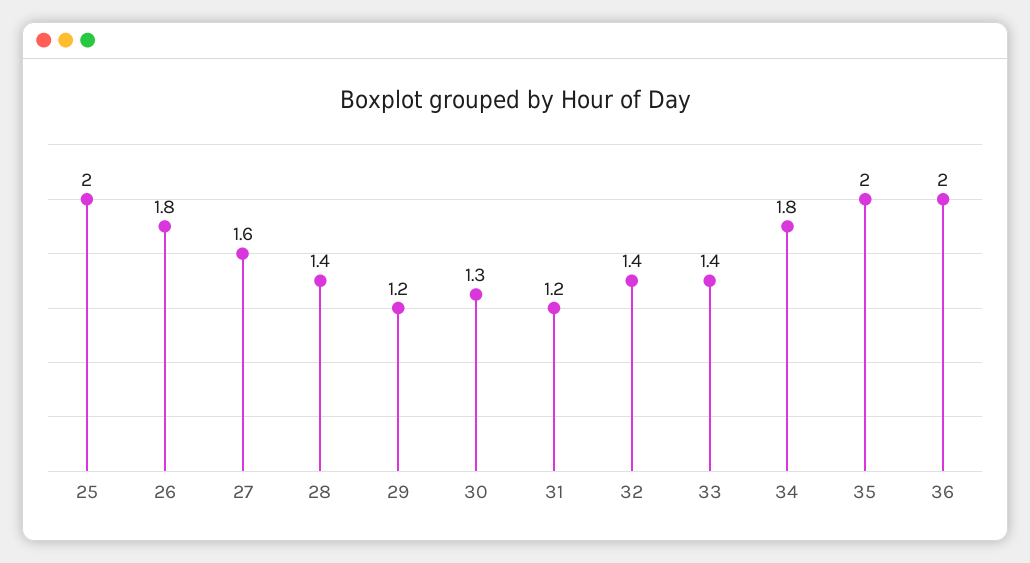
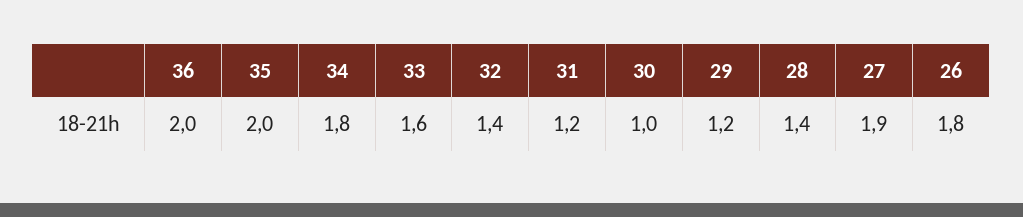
25: 2 -> none
27: 1.6 -> 1.9
30: 1.3 -> 1
33: 1.4 -> 1.6

